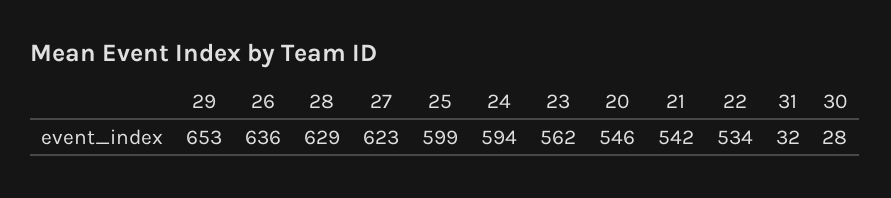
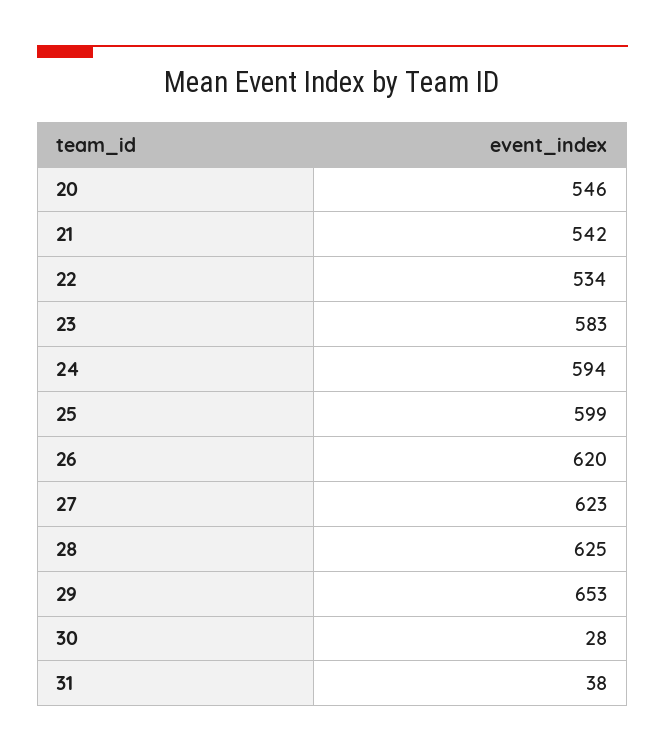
26: 636 -> 620
28: 629 -> 625
23: 562 -> 583
31: 32 -> 38

